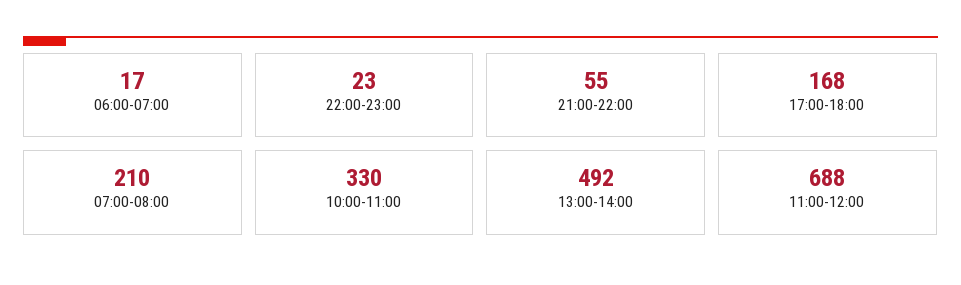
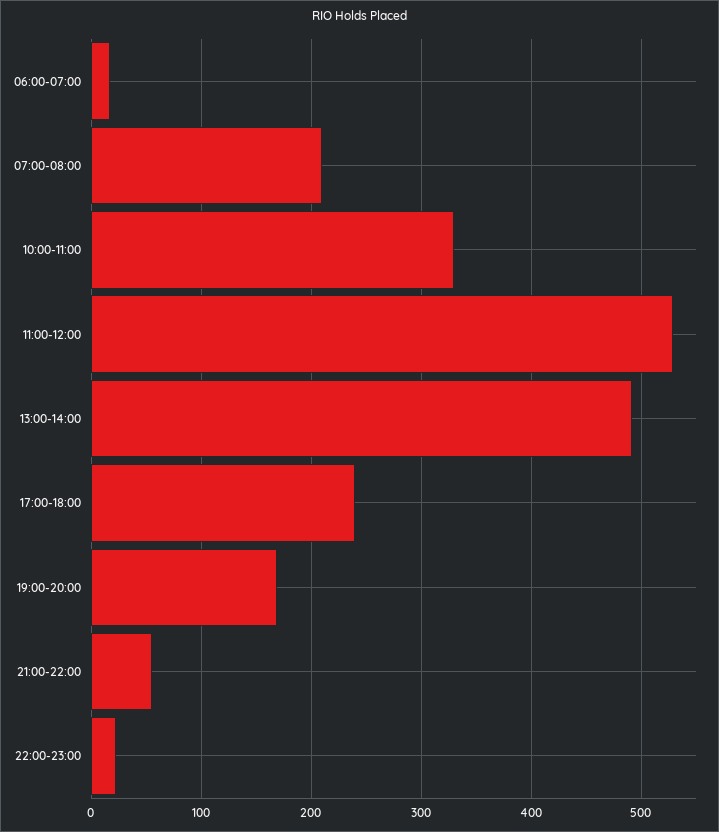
17:00-18:00: 168 -> 240
11:00-12:00: 688 -> 530
19:00-20:00: none -> 170

